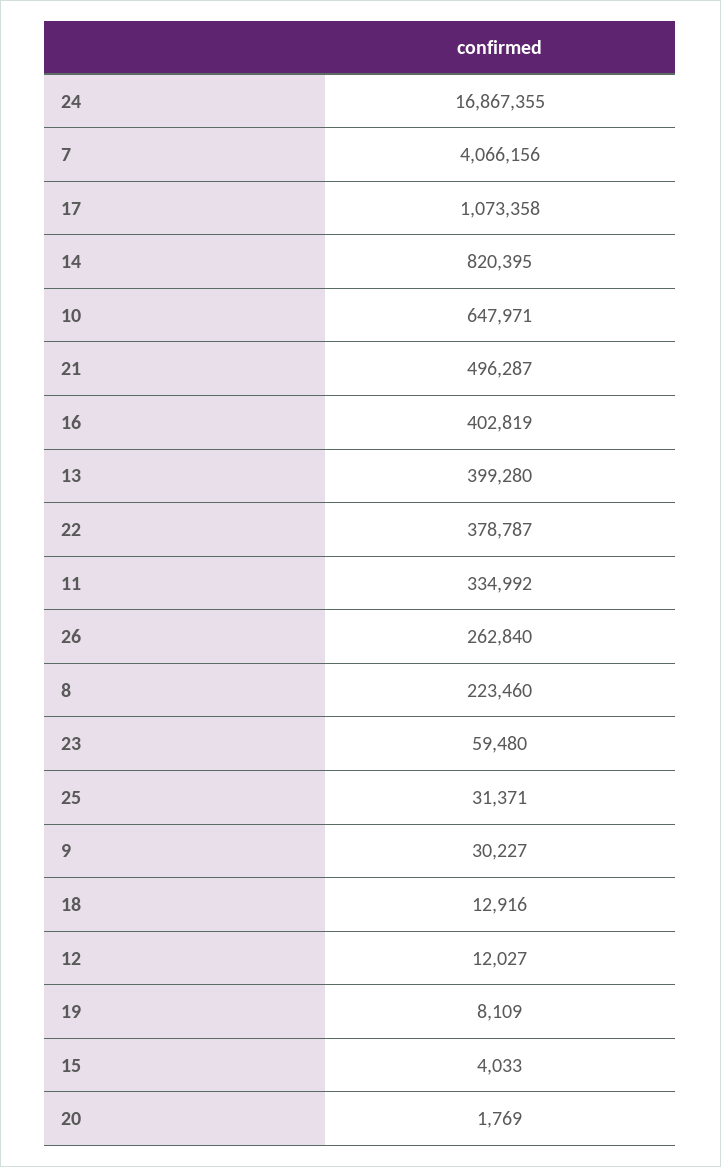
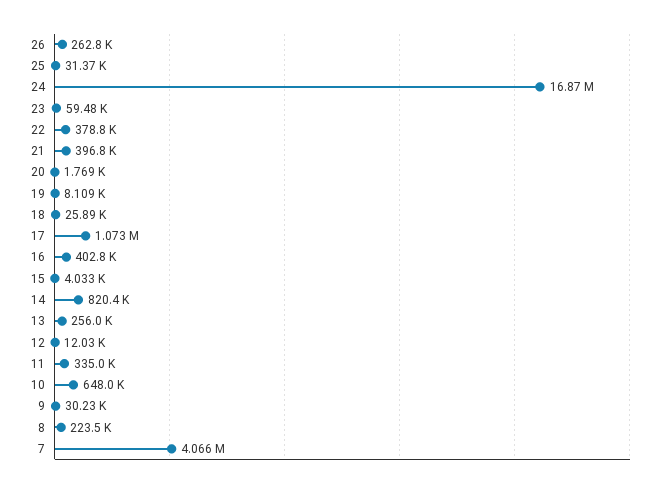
21: 496287 -> 396800
13: 399280 -> 256000
18: 12916 -> 25890

